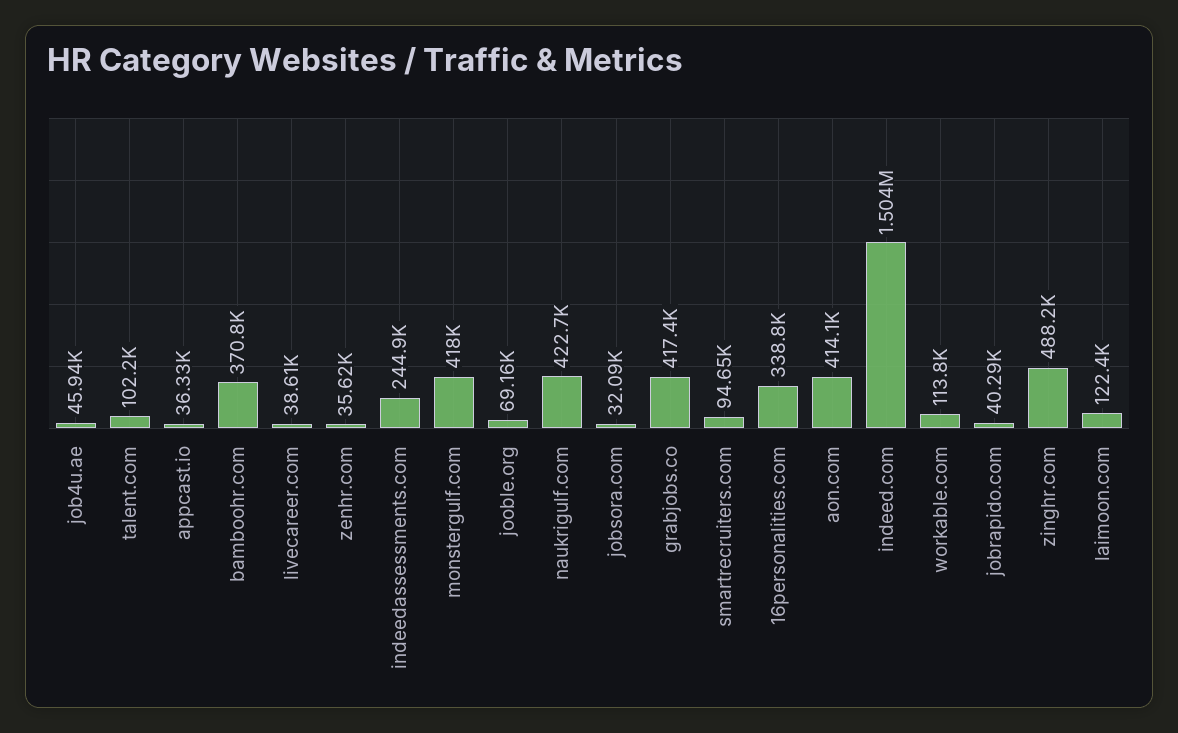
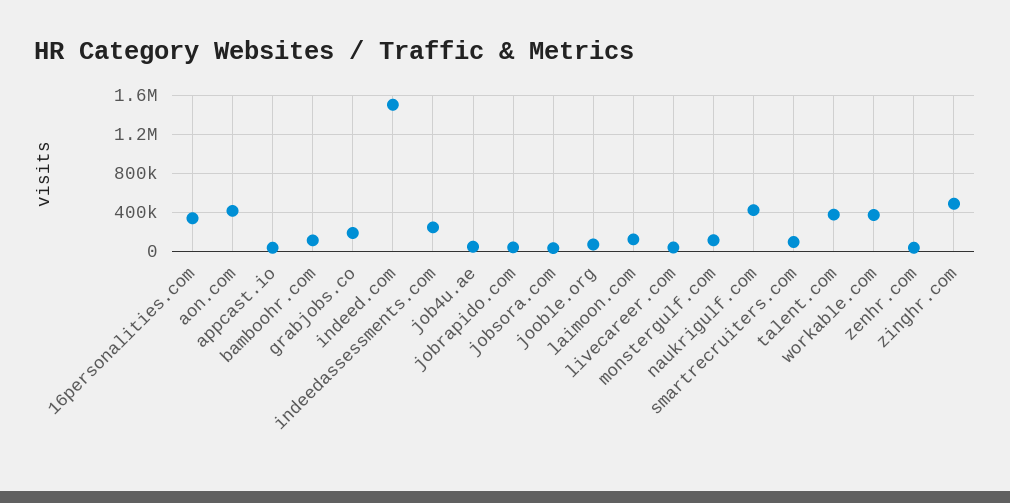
talent.com: 102200 -> 400000
bamboohr.com: 370800 -> 100000
monstergulf.com: 418000 -> 100000
grabjobs.co: 417400 -> 200000
workable.com: 113800 -> 400000

